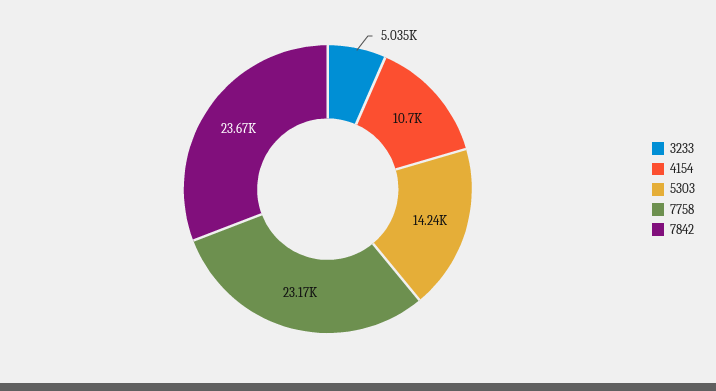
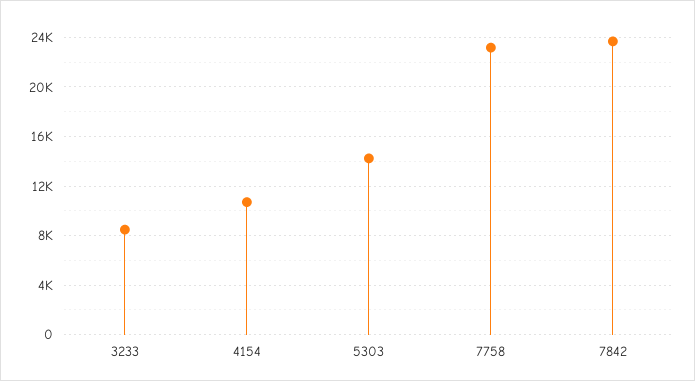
3233: 5035 -> 8500

